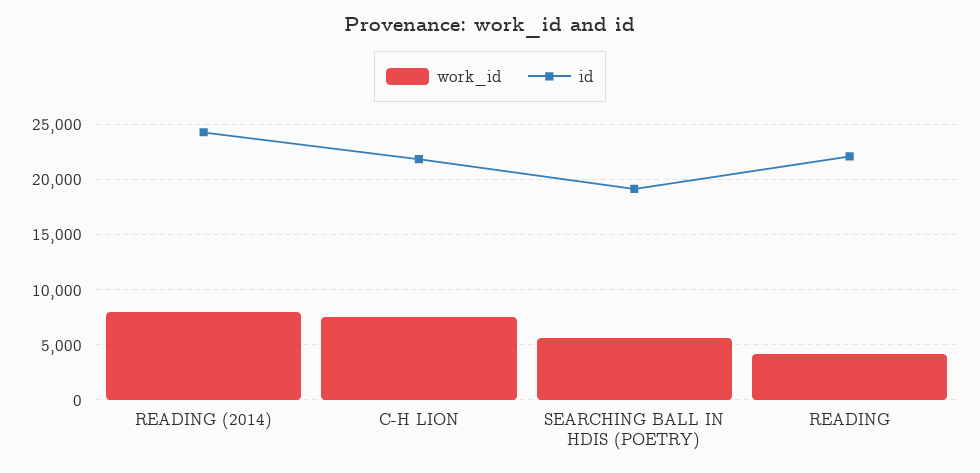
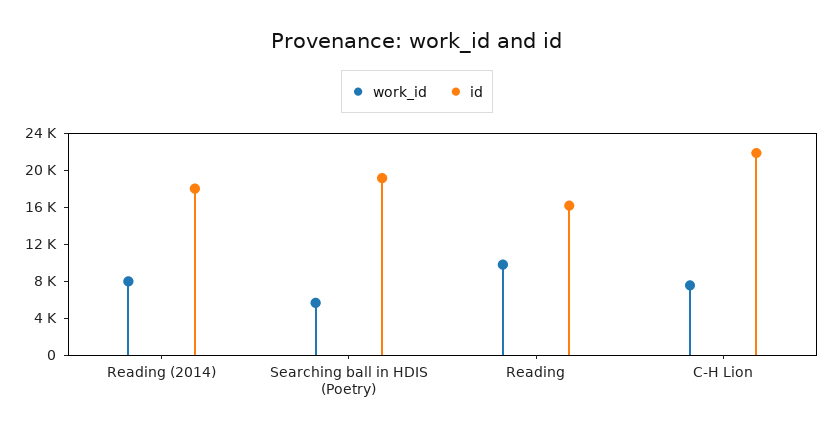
id, READING (2014): 24000 -> 18000
work_id, READING: 4000 -> 10000
id, READING: 22000 -> 16000

